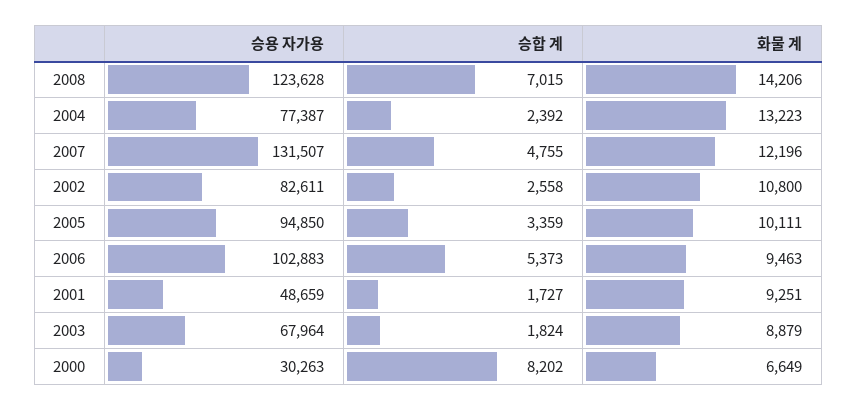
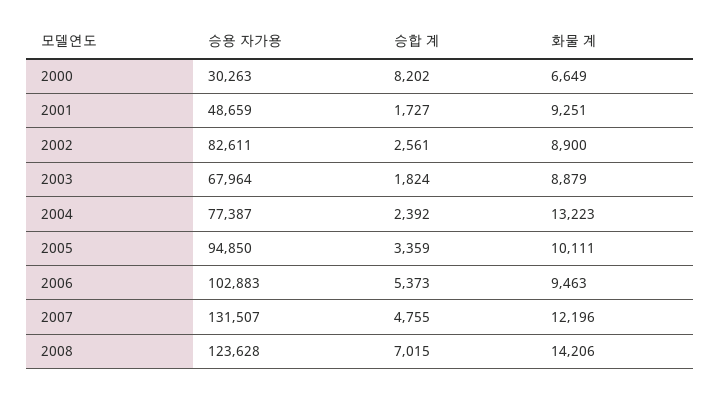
승합 계, 2002: 2558 -> 2561
화물 계, 2002: 10800 -> 8900

